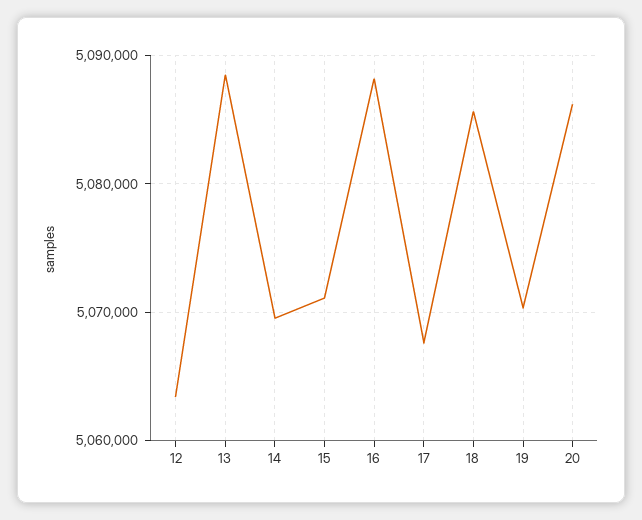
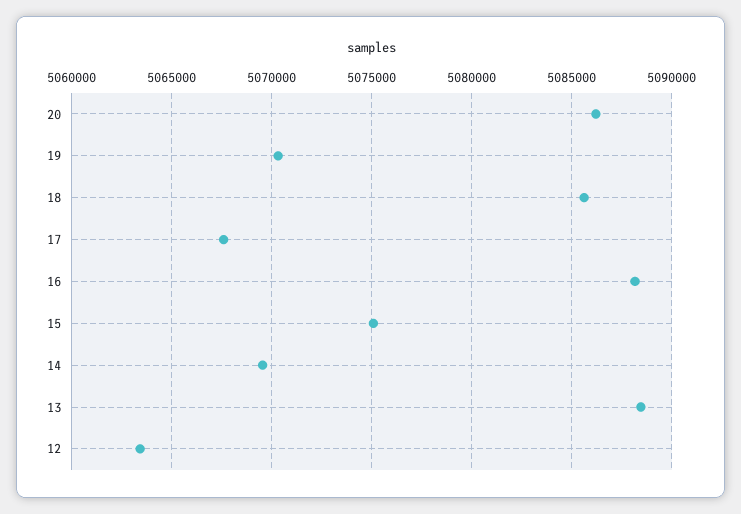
15: 5071000 -> 5075000

